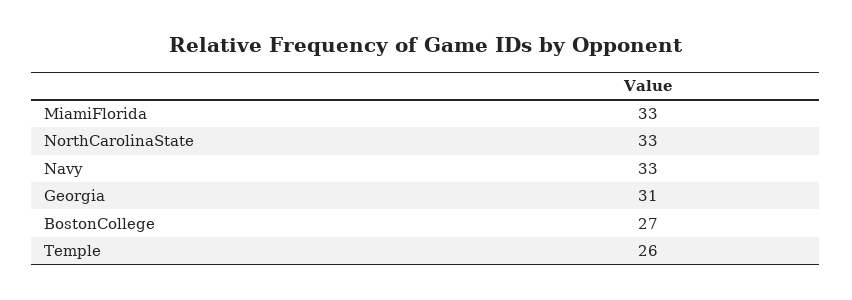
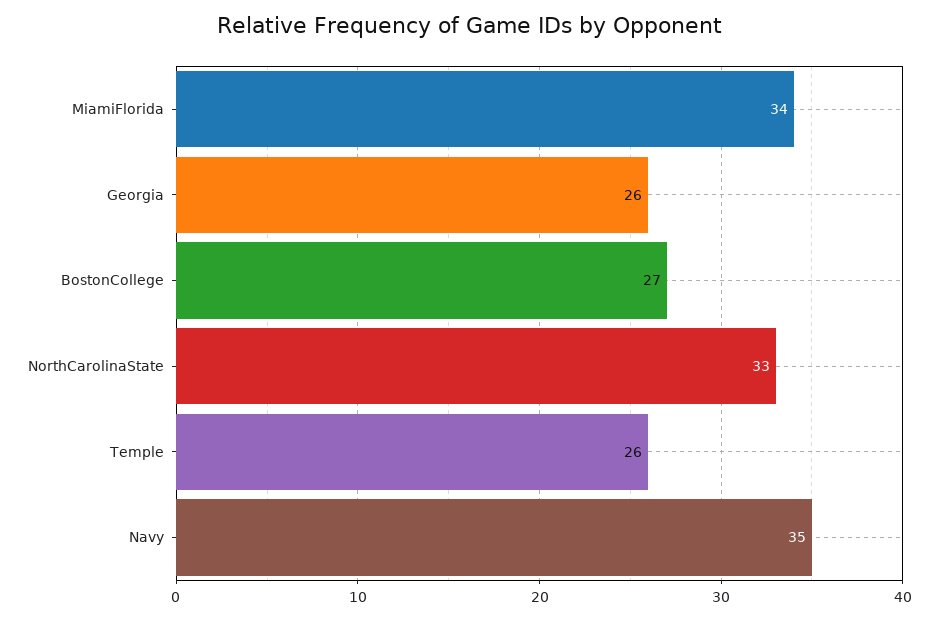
MiamiFlorida: 33 -> 34
Navy: 33 -> 35
Georgia: 31 -> 26

